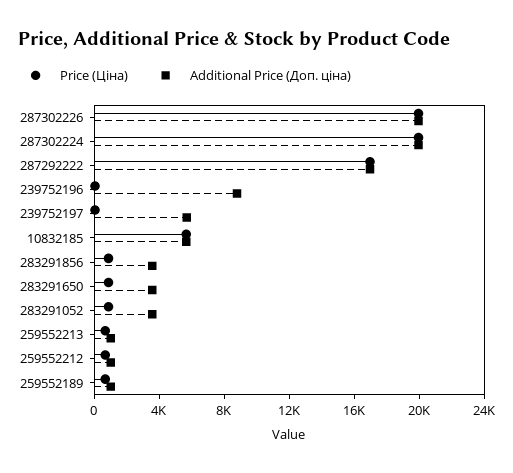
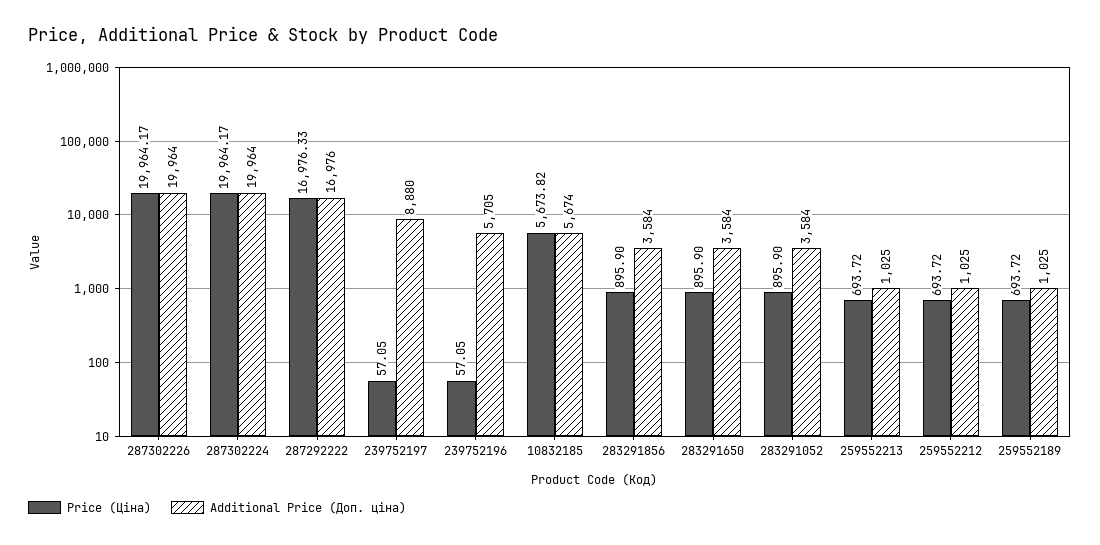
Additional Price (Доп. ціна), 239752196: 9000 -> 5705
Additional Price (Доп. ціна), 239752197: 6000 -> 8880

